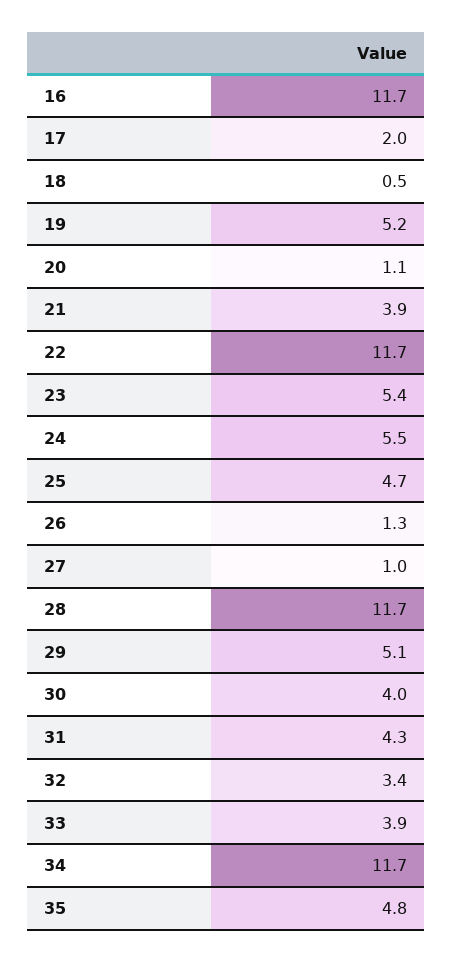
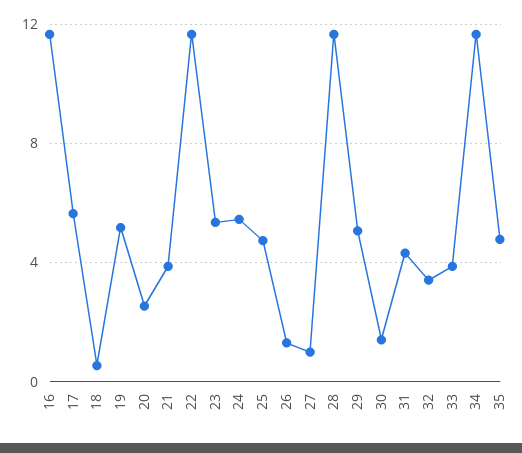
17: 2 -> 5.5
20: 1.1 -> 2.5
30: 4 -> 1.5

